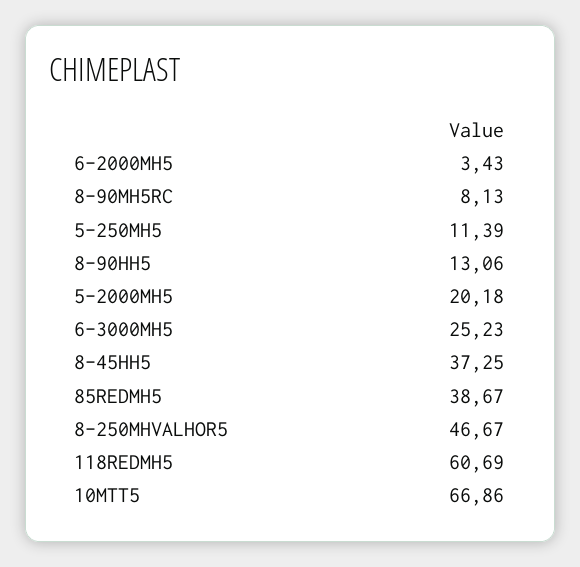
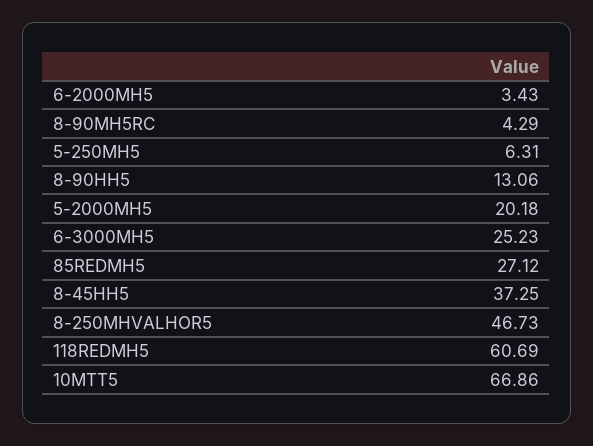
8-90MH5RC: 8.13 -> 4.29
5-250MH5: 11.39 -> 6.31
85REDMH5: 38.67 -> 27.12
8-250MHVALHOR5: 46.67 -> 46.73

